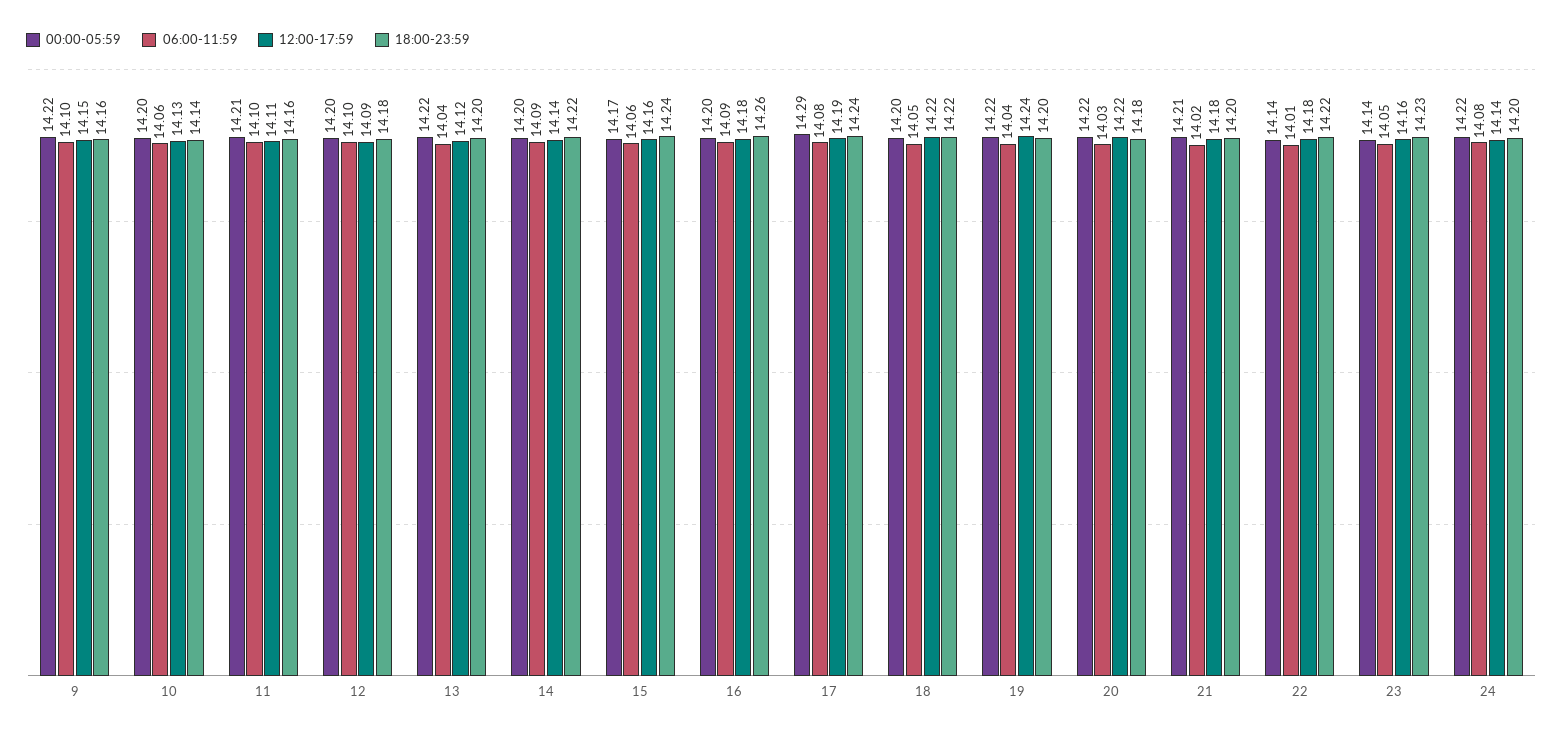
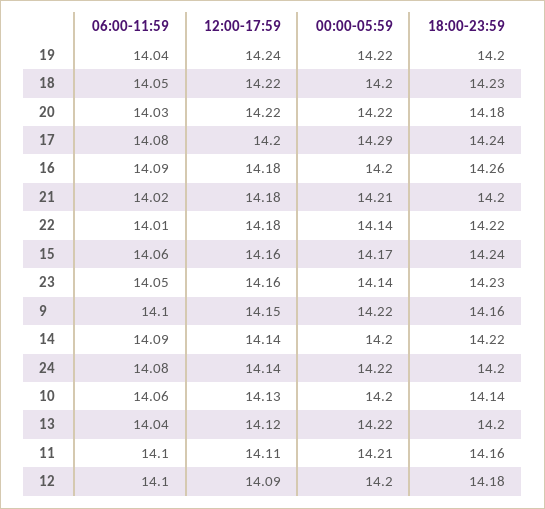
12:00-17:59, 17: 14.19 -> 14.2
18:00-23:59, 18: 14.22 -> 14.23

